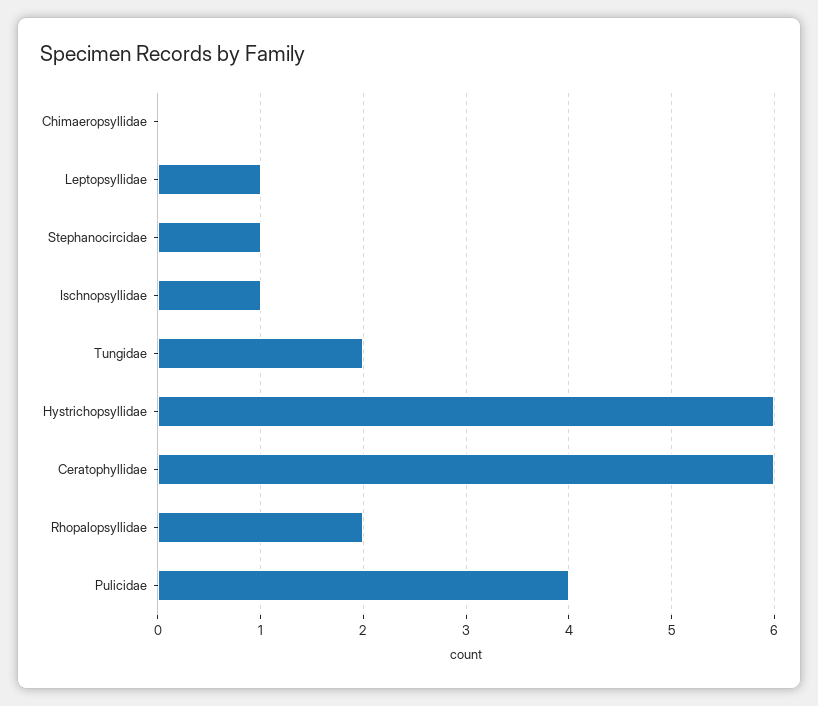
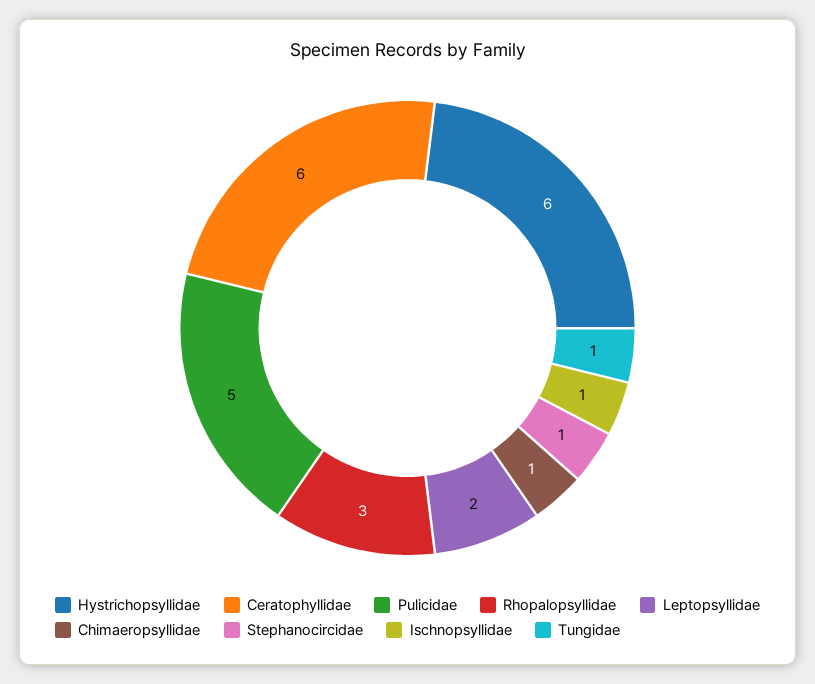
Chimaeropsyllidae: 0 -> 1
Leptopsyllidae: 1 -> 2
Tungidae: 2 -> 1
Rhopalopsyllidae: 2 -> 3
Pulicidae: 4 -> 5

